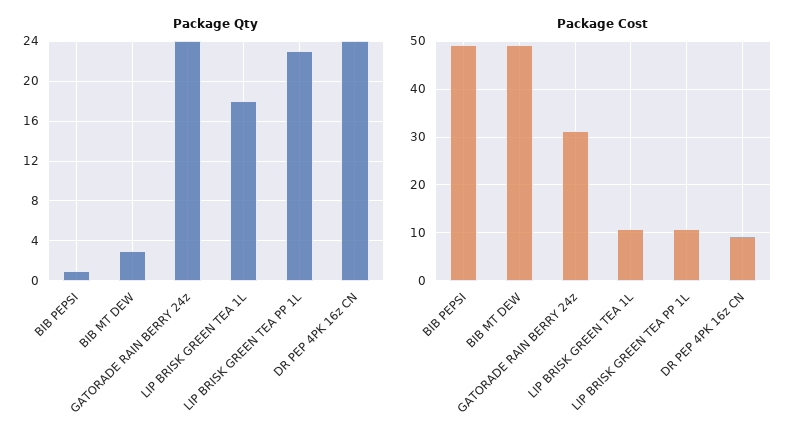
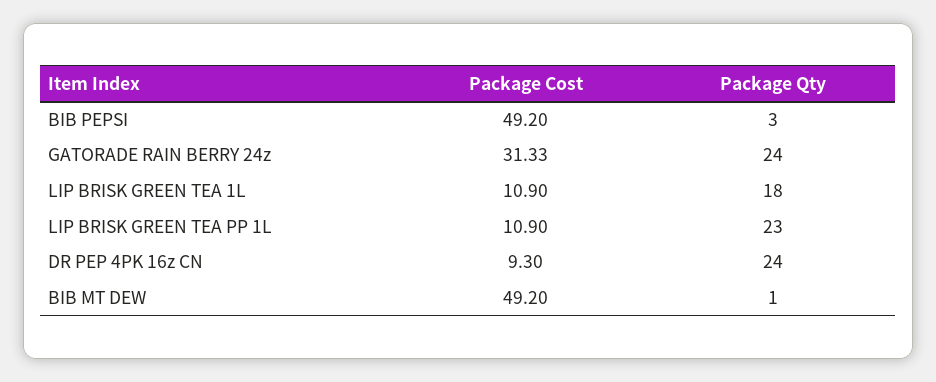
Package Qty, BIB PEPSI: 1 -> 3
Package Qty, BIB MT DEW: 3 -> 1

